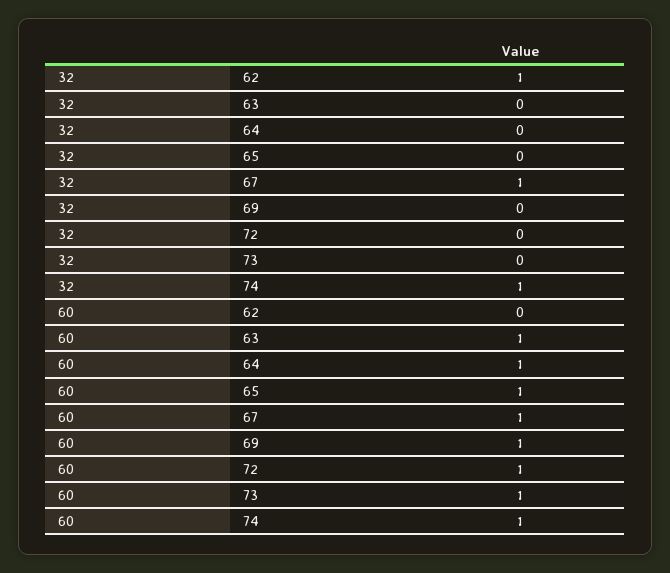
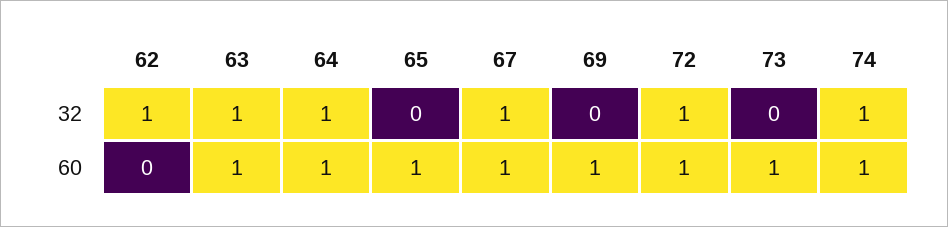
32, 63: 0 -> 1
32, 64: 0 -> 1
32, 72: 0 -> 1

